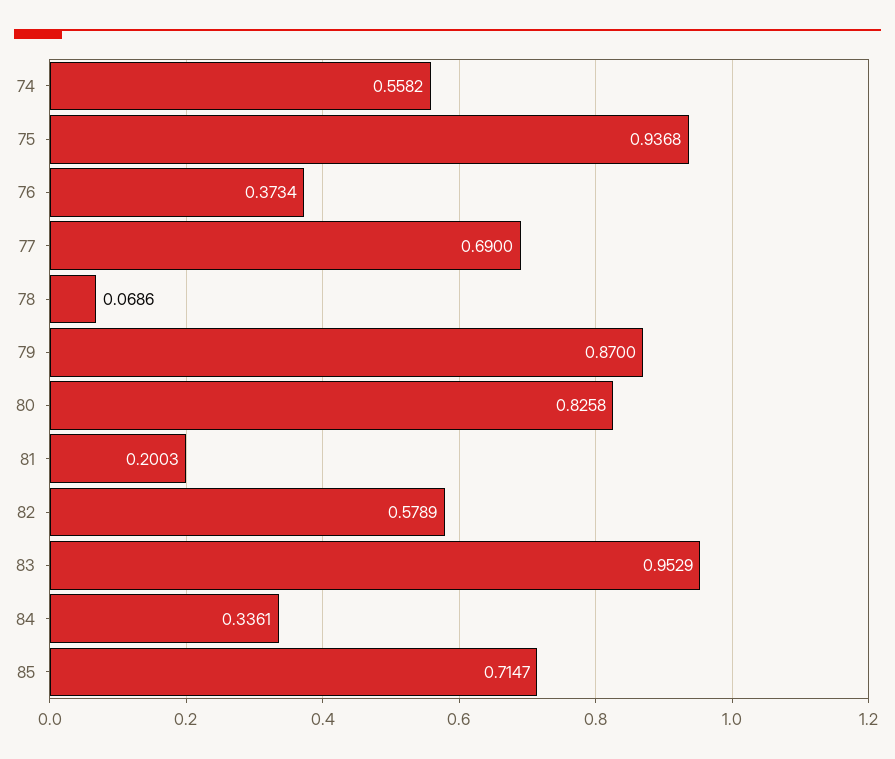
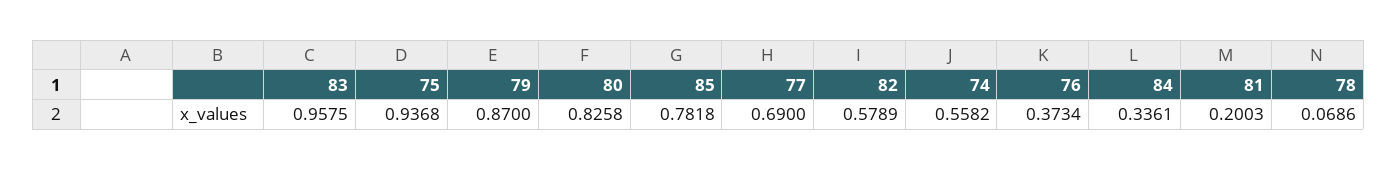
83: 0.9529 -> 0.9575
85: 0.7147 -> 0.7818

